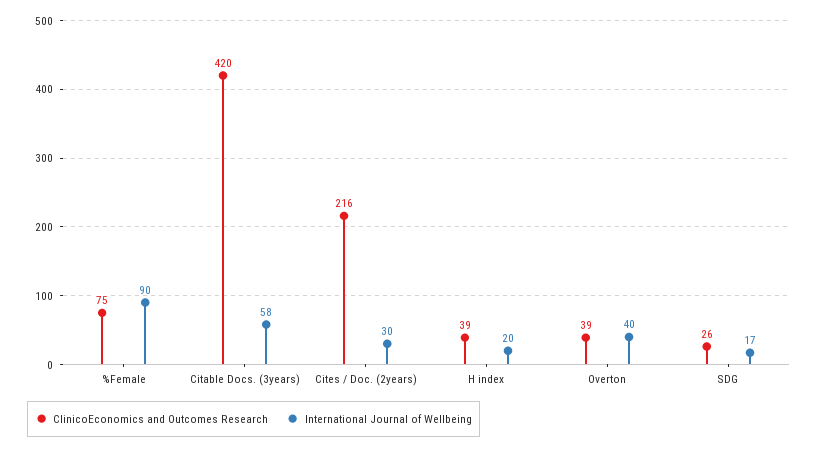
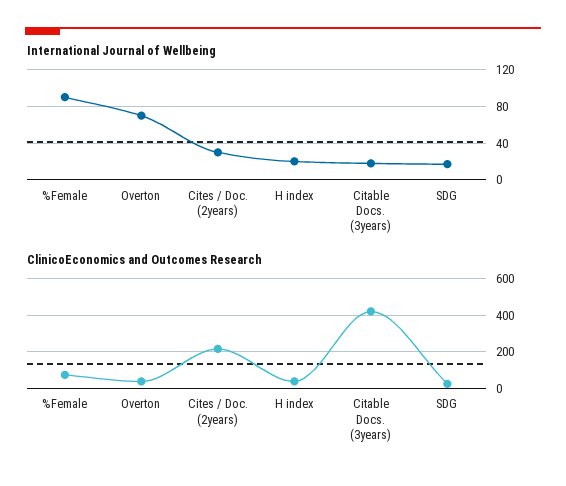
International Journal of Wellbeing, Citable Docs. (3years): 58 -> 20
International Journal of Wellbeing, Overton: 40 -> 70

